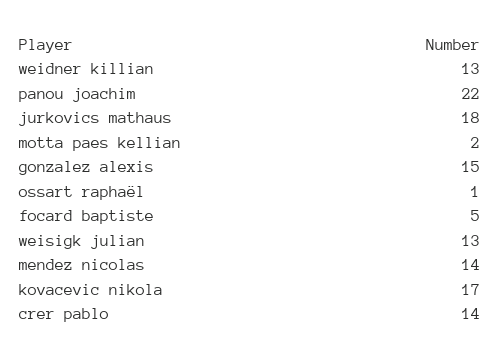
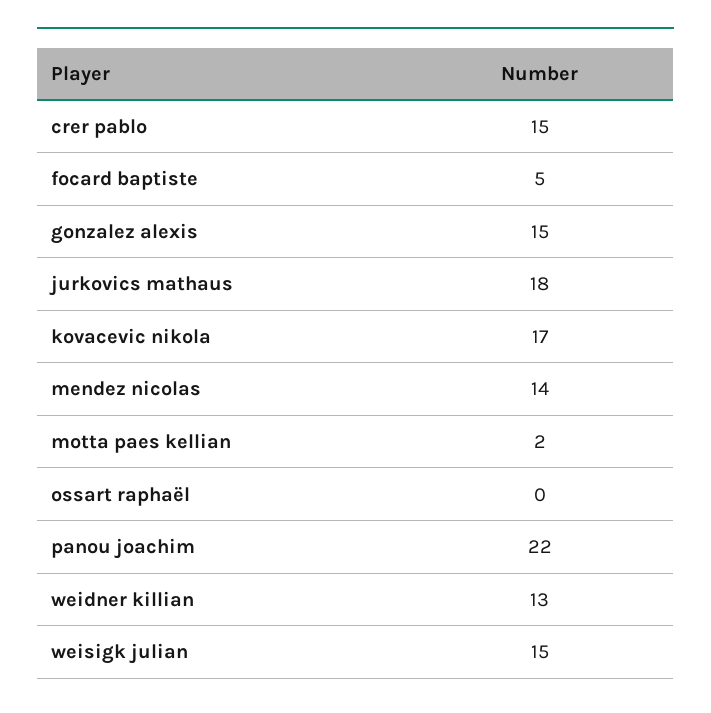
ossart raphaël: 1 -> 0
weisigk julian: 13 -> 15
crer pablo: 14 -> 15

